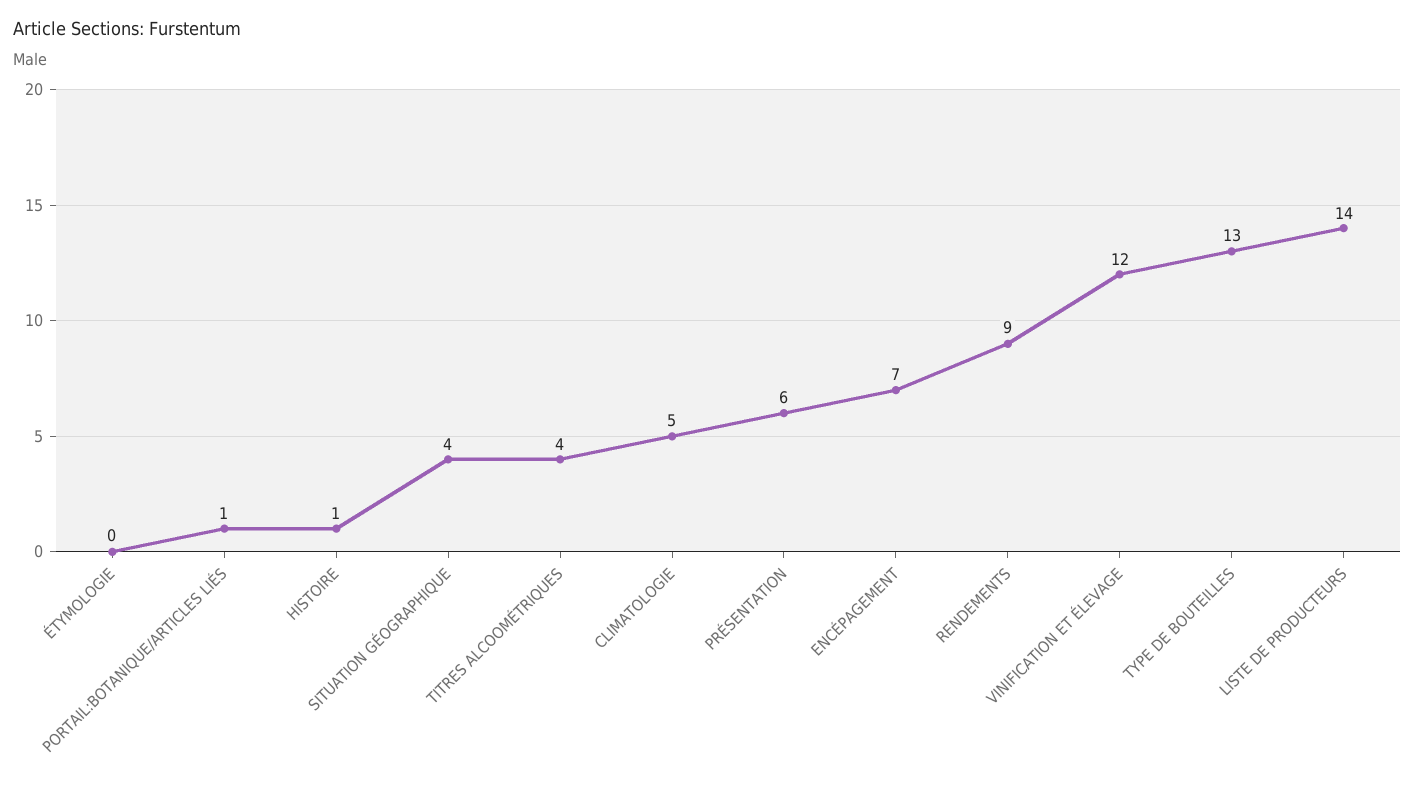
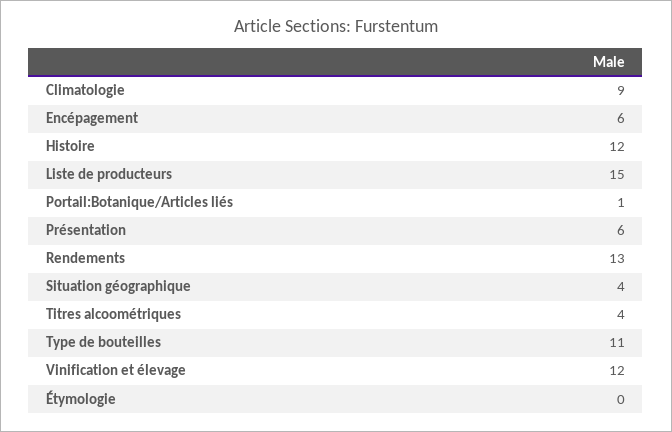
HISTOIRE: 1 -> 12
CLIMATOLOGIE: 5 -> 9
ENCÉPAGEMENT: 7 -> 6
RENDEMENTS: 9 -> 13
TYPE DE BOUTEILLES: 13 -> 11
LISTE DE PRODUCTEURS: 14 -> 15

